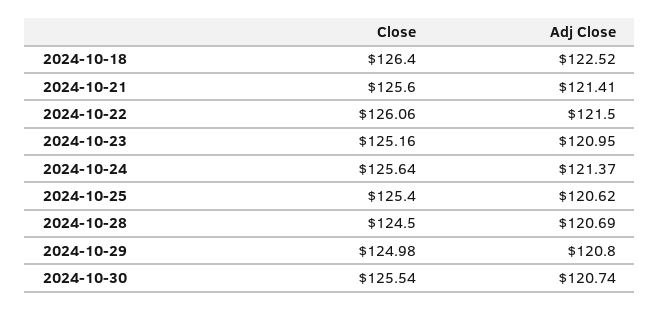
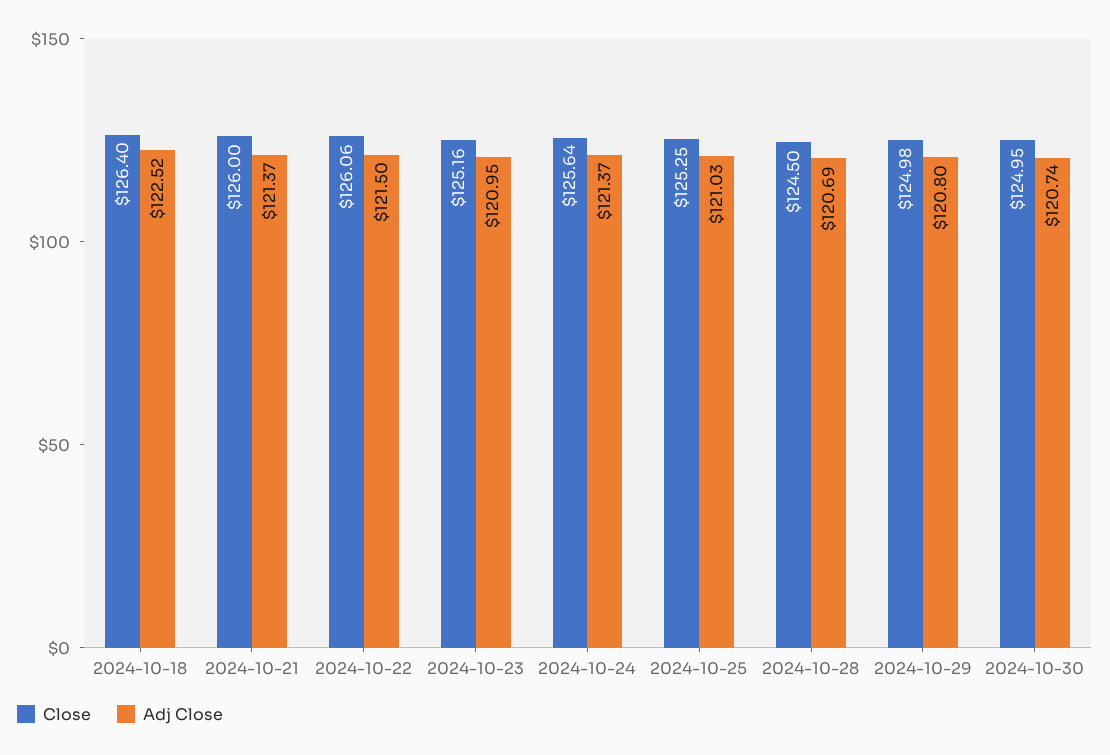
Close, 2024-10-21: 125.6 -> 126
Adj Close, 2024-10-21: 121.41 -> 121.37
Close, 2024-10-25: 125.4 -> 125.25
Adj Close, 2024-10-25: 120.62 -> 121.03
Close, 2024-10-30: 125.54 -> 124.95

